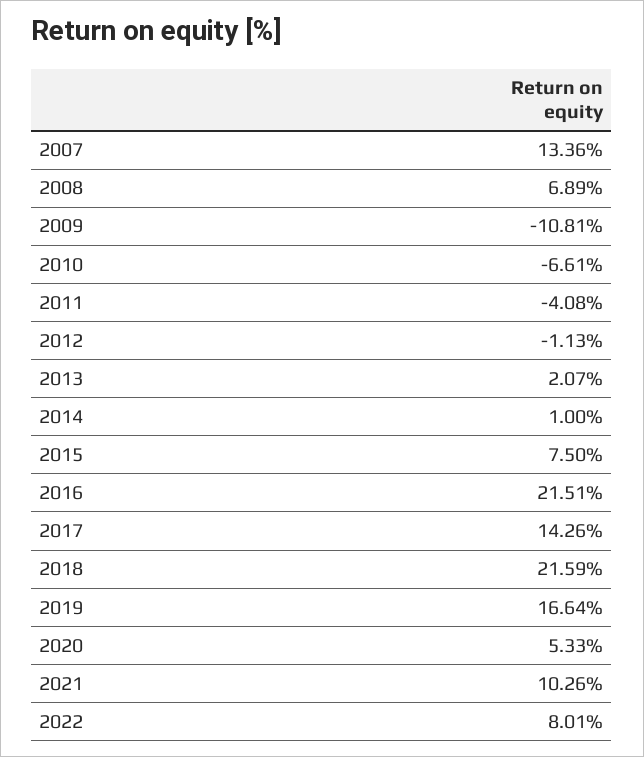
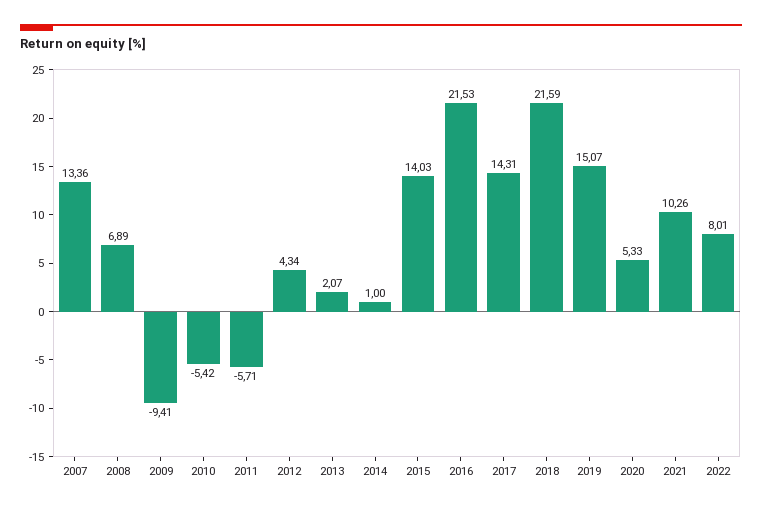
2009: -10.81 -> -9.41
2010: -6.61 -> -5.42
2011: -4.08 -> -5.71
2012: -1.13 -> 4.34
2015: 7.5 -> 14.03
2016: 21.51 -> 21.53
2017: 14.26 -> 14.31
2019: 16.64 -> 15.07

